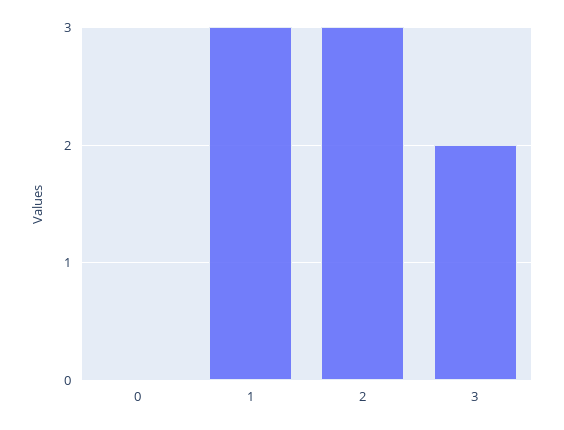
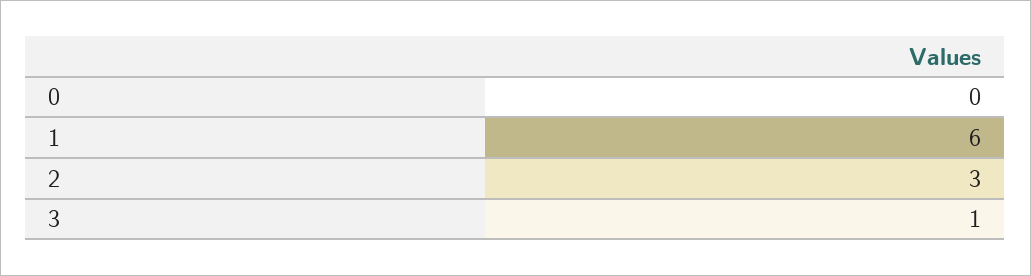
1: 3 -> 6
3: 2 -> 1

